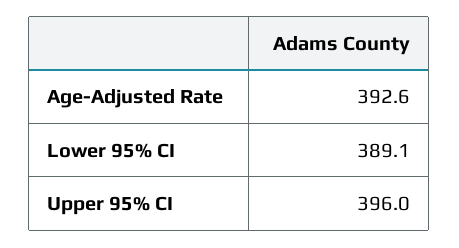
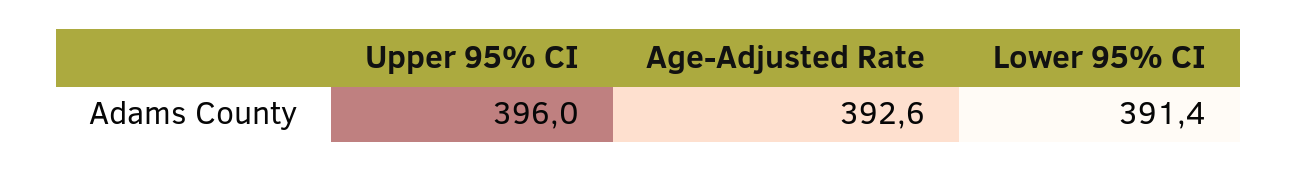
Lower 95% CI: 389.1 -> 391.4

